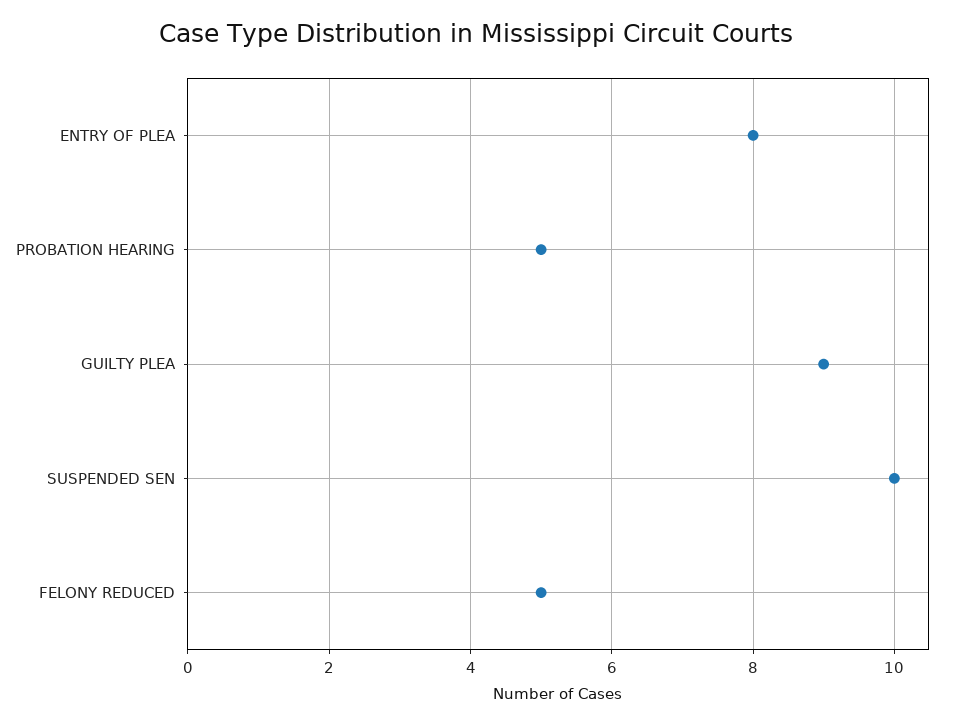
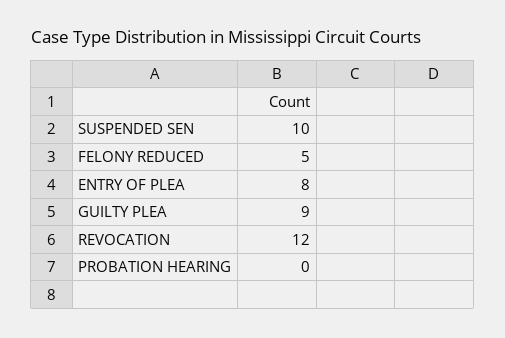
PROBATION HEARING: 5 -> 0
REVOCATION: none -> 12

